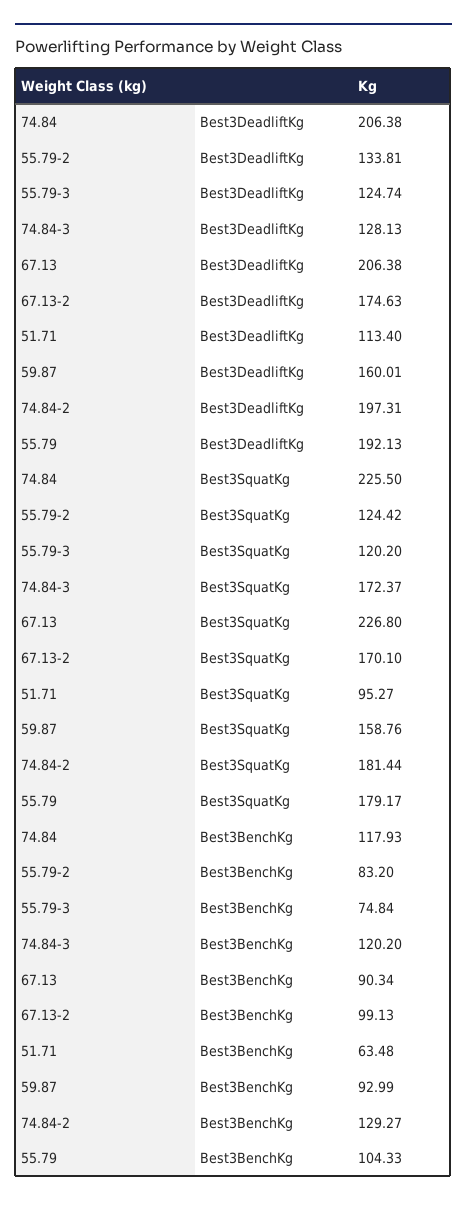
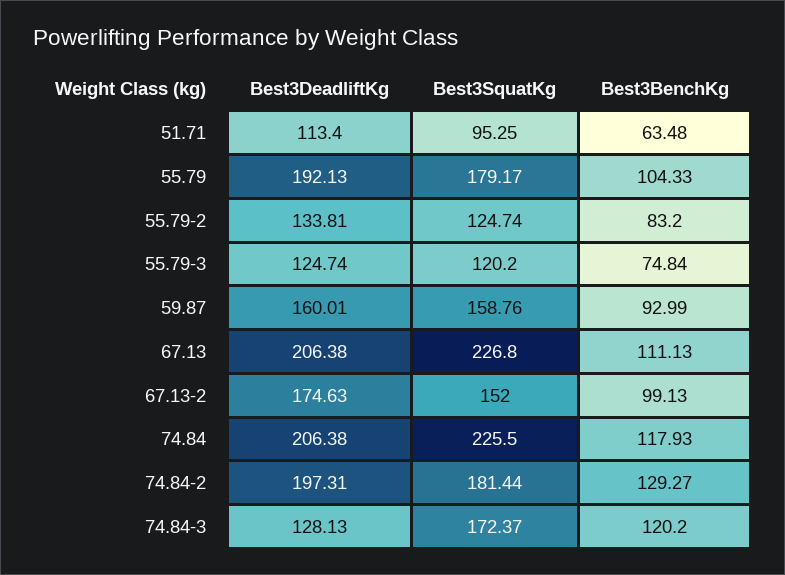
55.79-2, Best3SquatKg: 124.42 -> 124.74
67.13-2, Best3SquatKg: 170.1 -> 152
51.71, Best3SquatKg: 95.27 -> 95.25
67.13, Best3BenchKg: 90.34 -> 111.13

